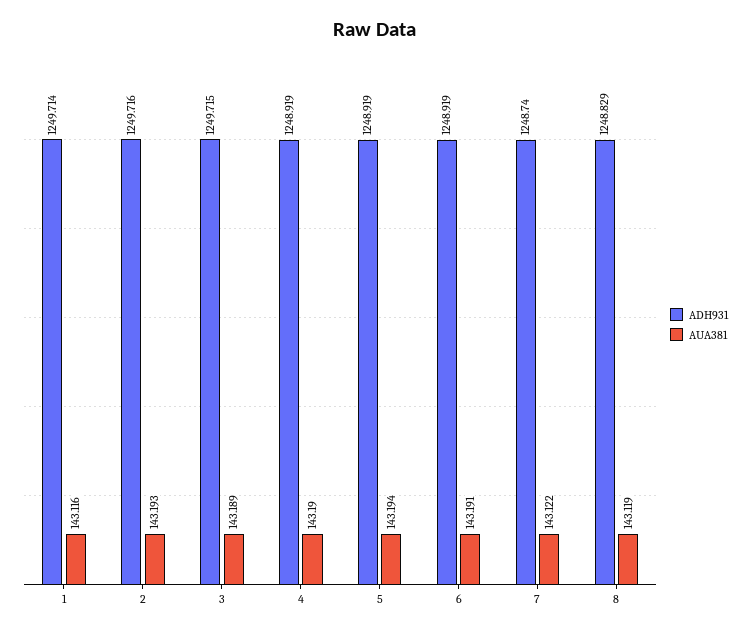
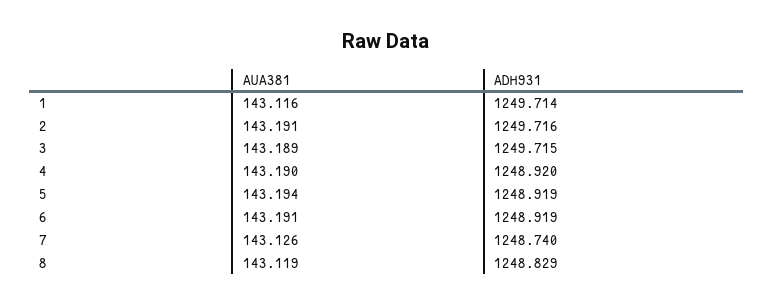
AUA381, 2: 143.193 -> 143.191
ADH931, 4: 1248.919 -> 1248.92
AUA381, 7: 143.122 -> 143.126

